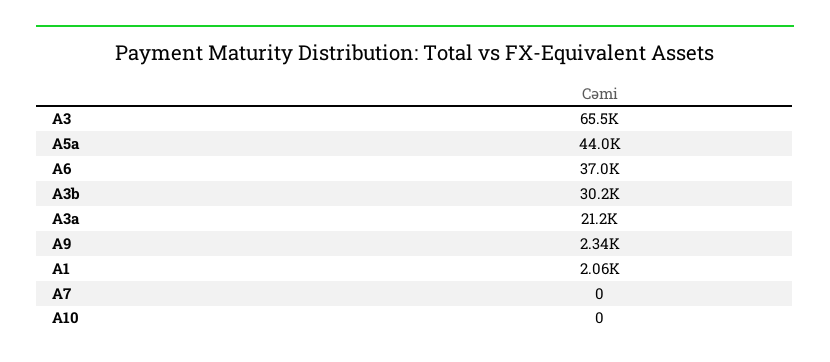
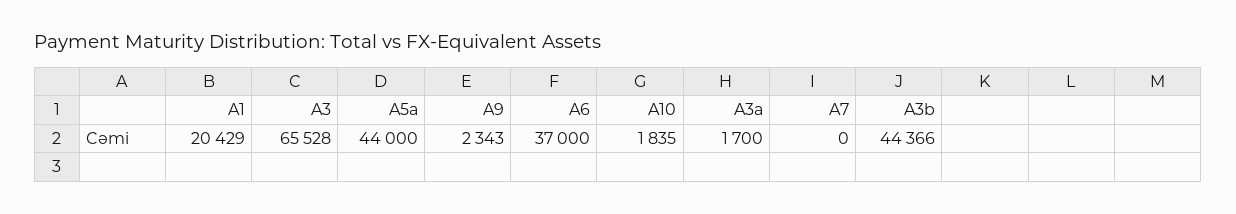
A3b: 30200 -> 44366
A3a: 21200 -> 1700
A1: 2060 -> 20429
A10: 0 -> 1835

